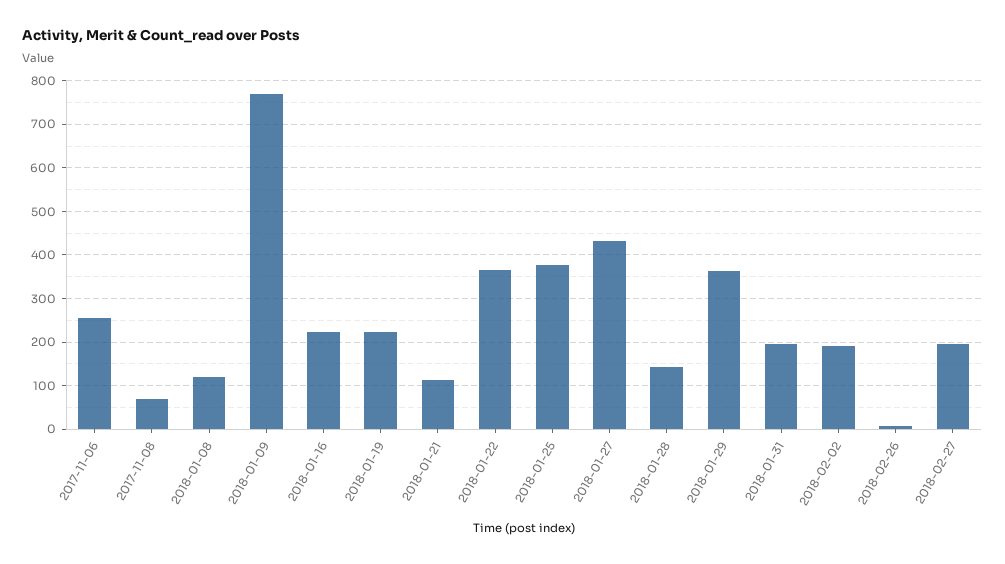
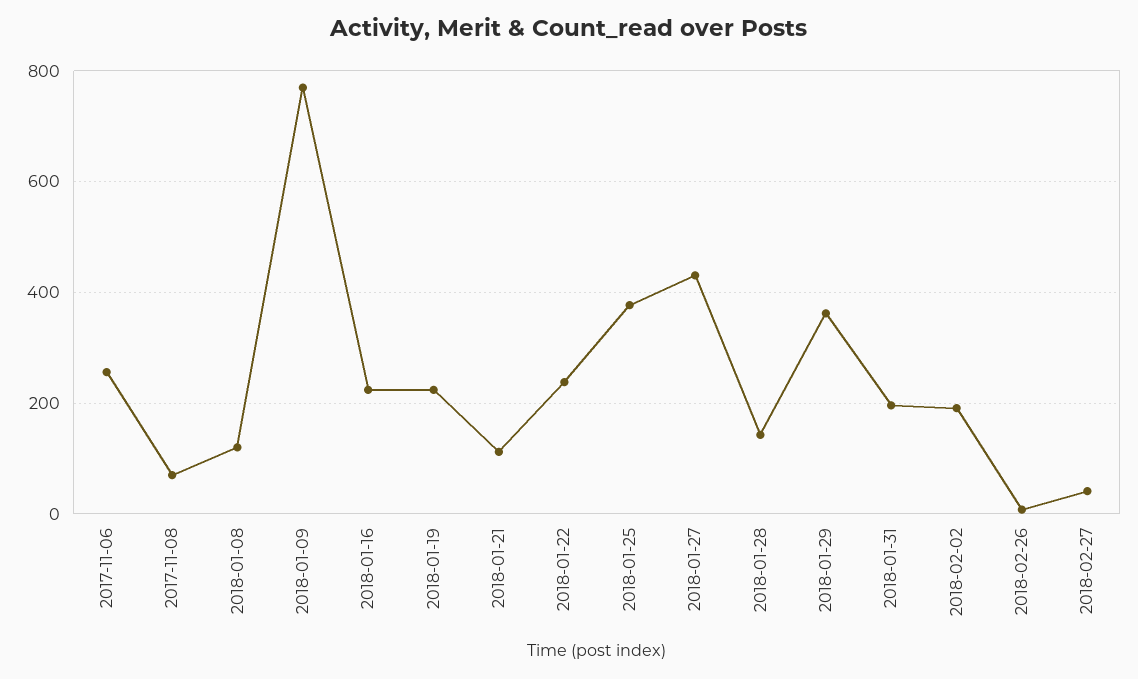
2018-01-22: 360 -> 240
2018-02-27: 200 -> 40

